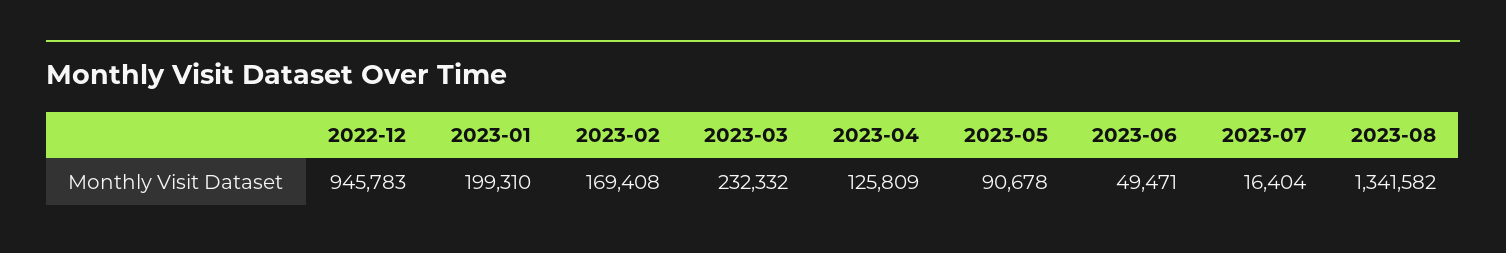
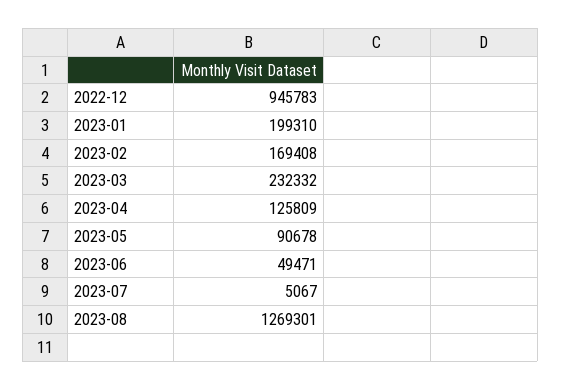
2023-07: 16404 -> 5067
2023-08: 1341582 -> 1269301

